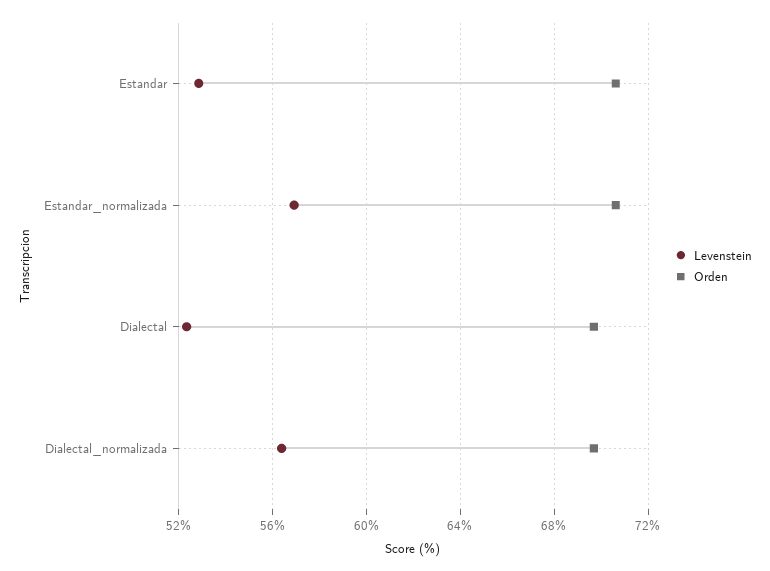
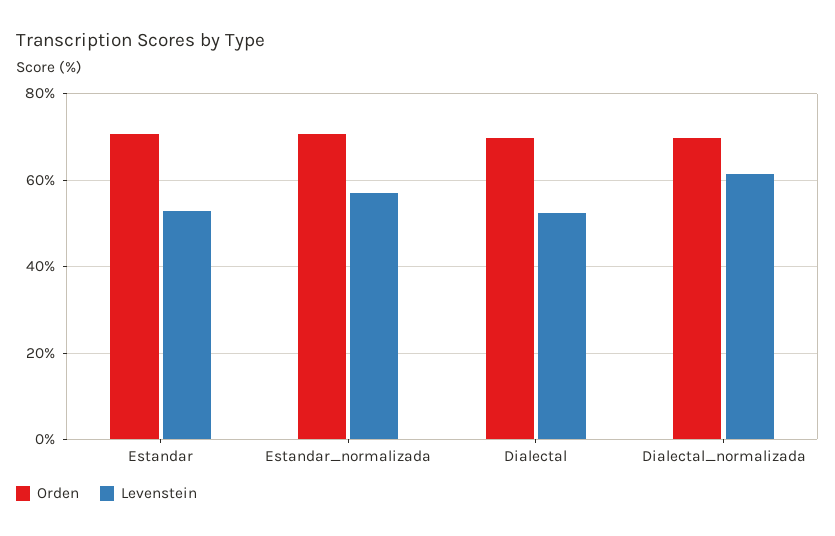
Levenstein, Dialectal_normalizada: 56.5 -> 62

